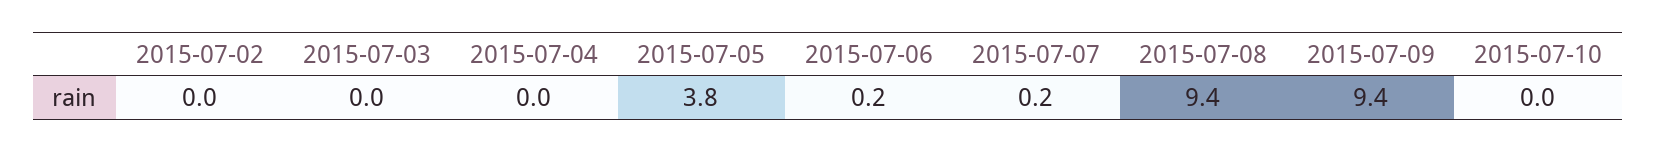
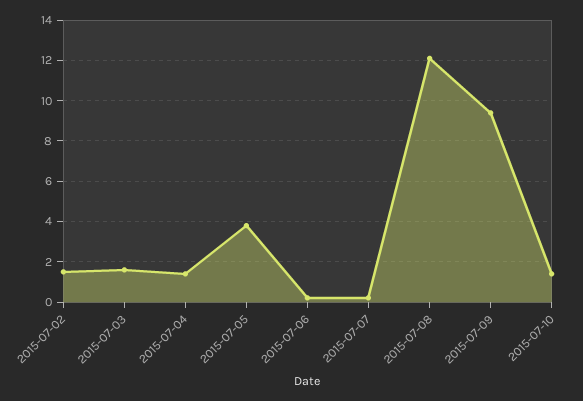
2015-07-02: 0 -> 1.5
2015-07-03: 0 -> 1.5
2015-07-04: 0 -> 1.5
2015-07-08: 9.4 -> 12
2015-07-10: 0 -> 1.5

